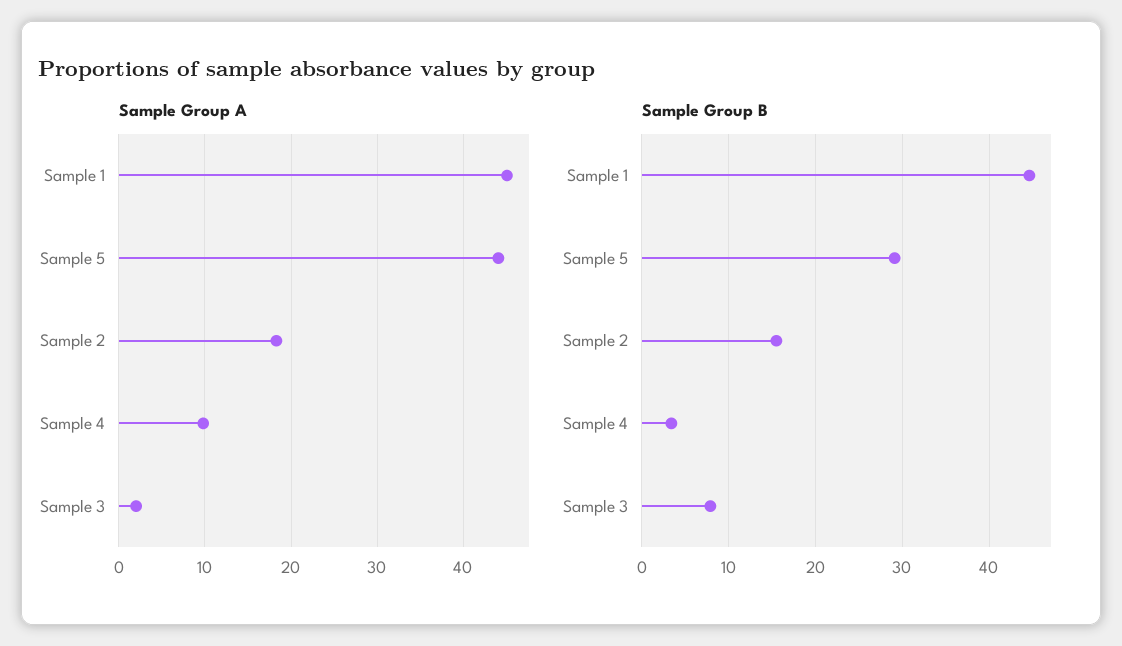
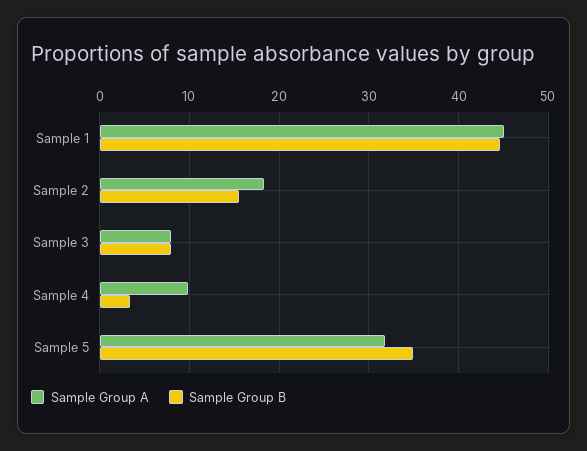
Sample Group A, Sample 5: 44 -> 32
Sample Group A, Sample 3: 2 -> 8
Sample Group B, Sample 5: 29 -> 35

